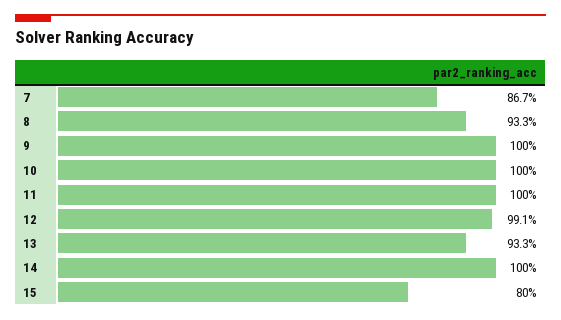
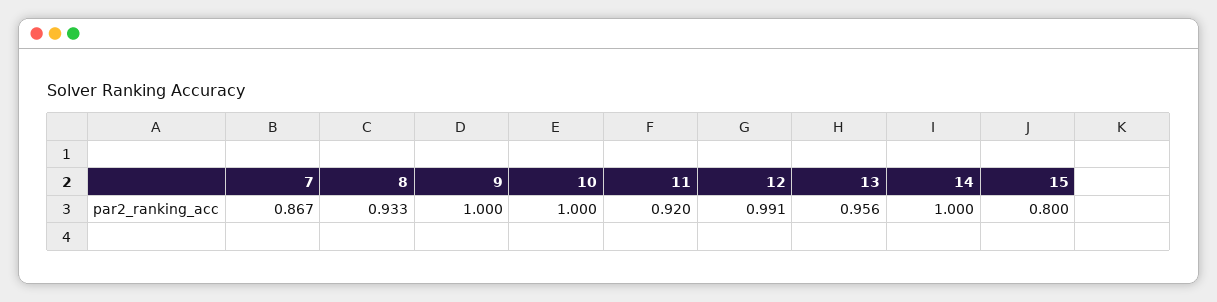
11: 1 -> 0.92
13: 0.933 -> 0.956

